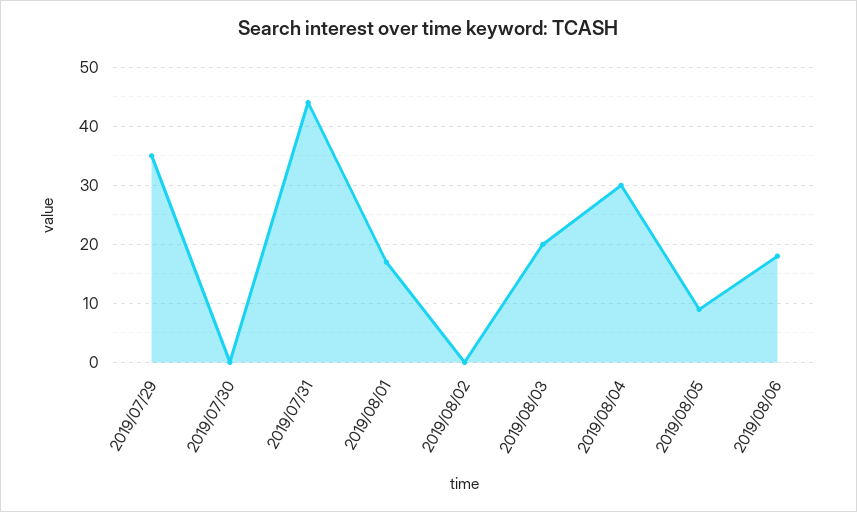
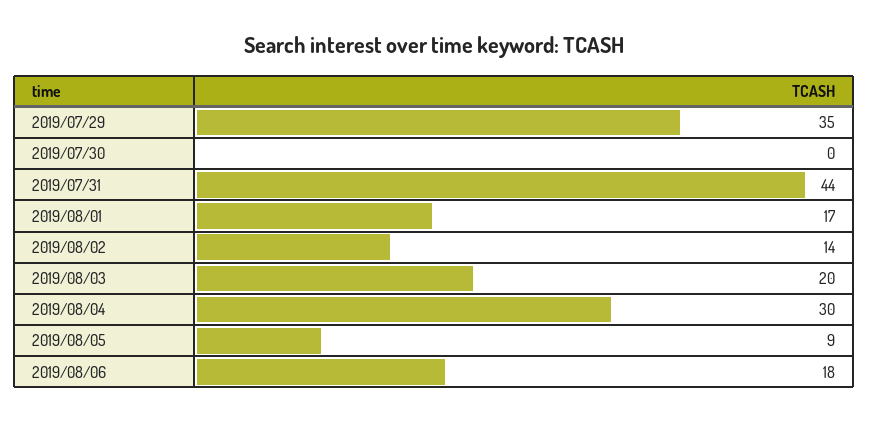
2019/08/02: 0 -> 14

